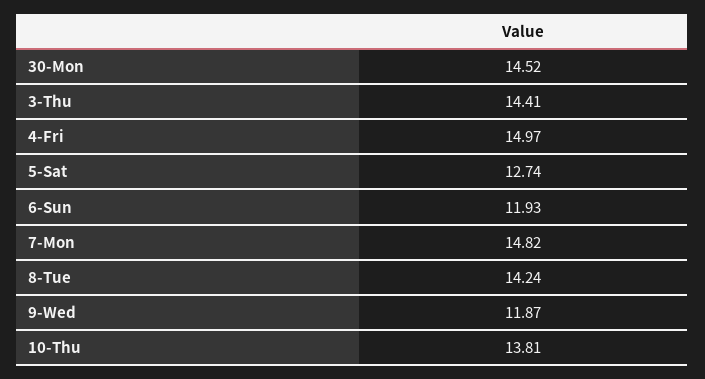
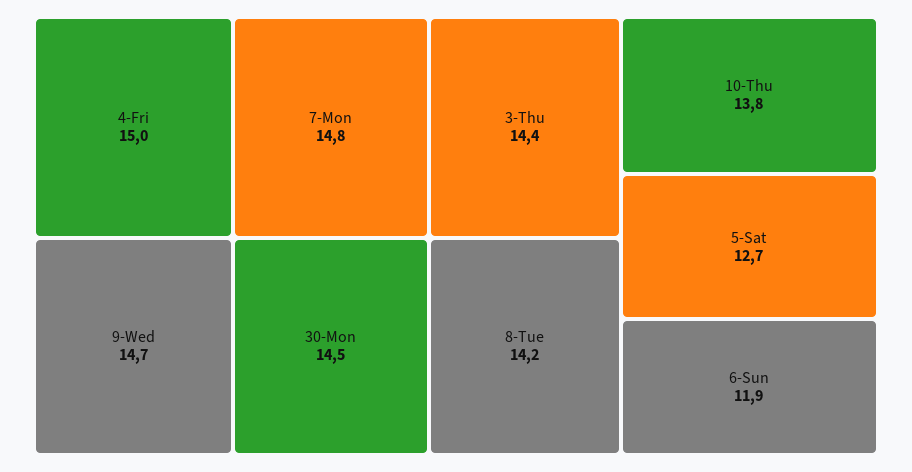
9-Wed: 11.87 -> 14.7

